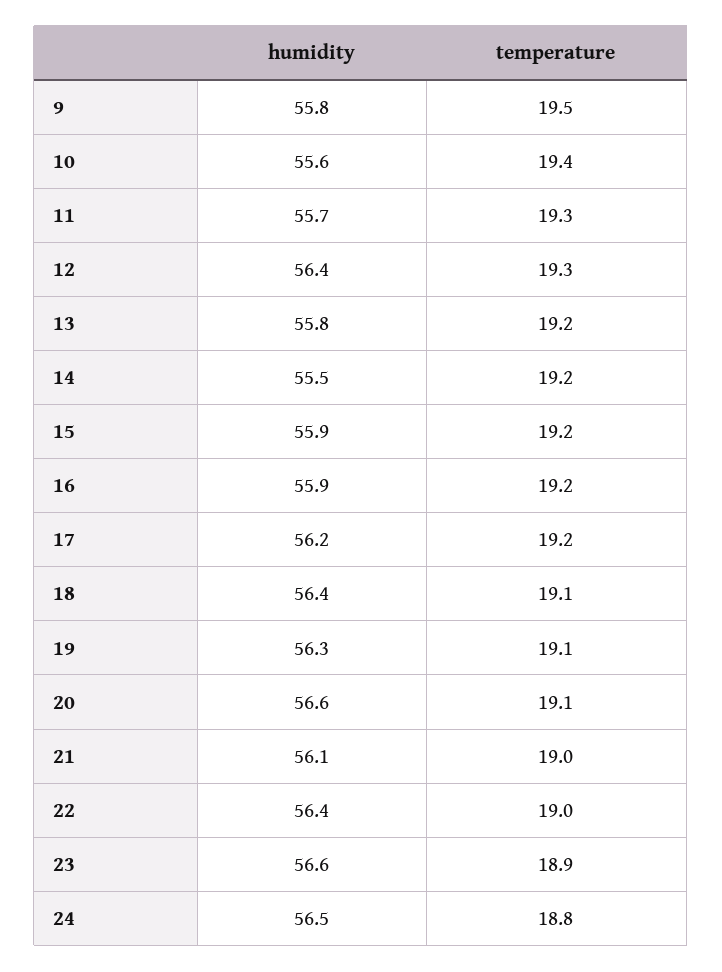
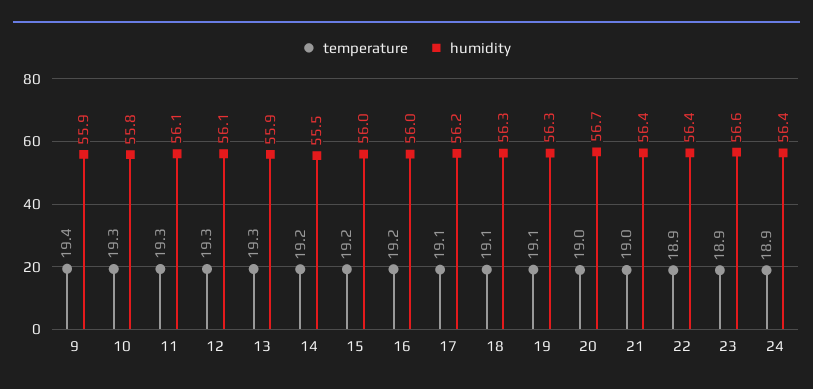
humidity, 9: 55.8 -> 55.9
temperature, 9: 19.5 -> 19.4
humidity, 10: 55.6 -> 55.8
temperature, 10: 19.4 -> 19.3
humidity, 11: 55.7 -> 56.1
humidity, 12: 56.4 -> 56.1
humidity, 13: 55.8 -> 55.9
temperature, 13: 19.2 -> 19.3
humidity, 15: 55.9 -> 56
humidity, 16: 55.9 -> 56
temperature, 17: 19.2 -> 19.1
humidity, 18: 56.4 -> 56.3
humidity, 20: 56.6 -> 56.7
temperature, 20: 19.1 -> 19
humidity, 21: 56.1 -> 56.4
temperature, 22: 19 -> 18.9
humidity, 24: 56.5 -> 56.4
temperature, 24: 18.8 -> 18.9

